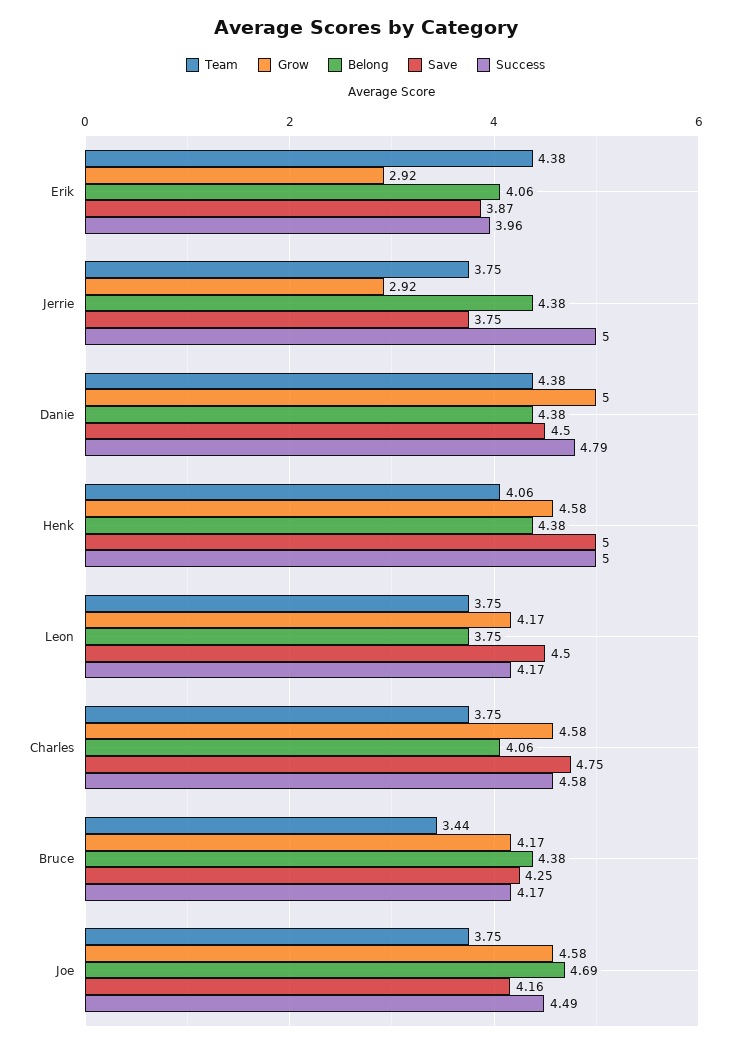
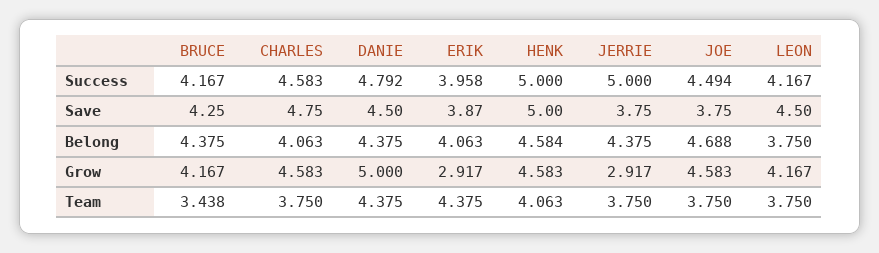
Belong, Henk: 4.38 -> 4.584
Save, Joe: 4.16 -> 3.75

